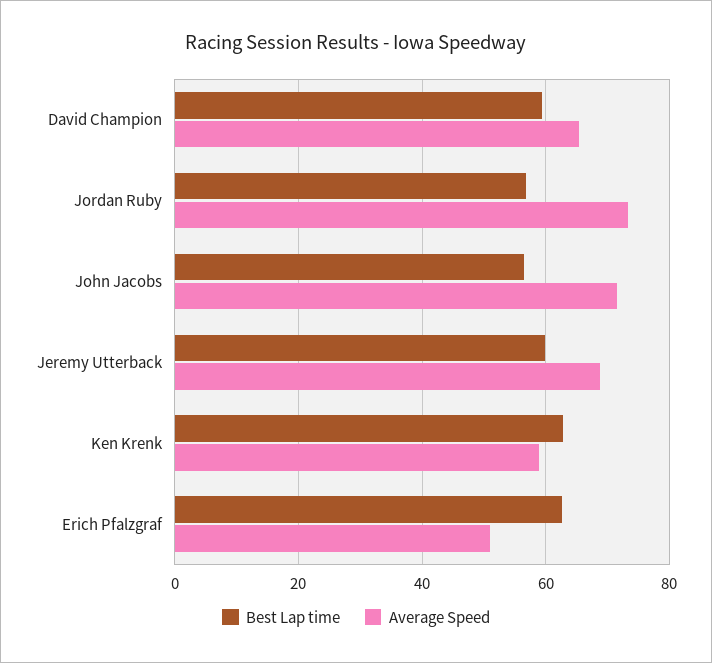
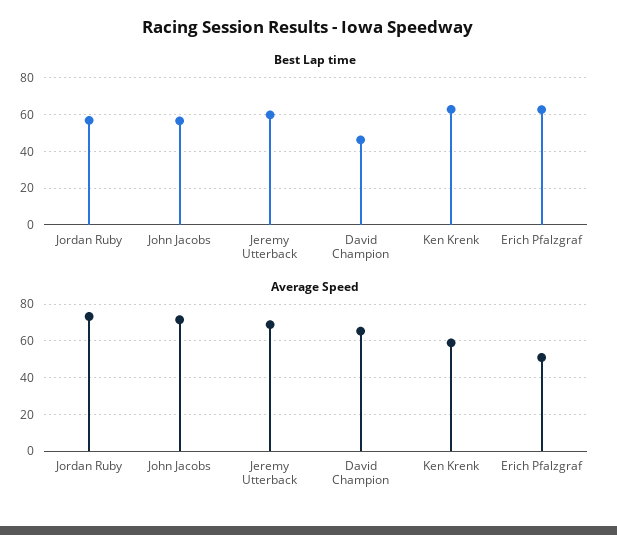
Best Lap time, David Champion: 60 -> 45

